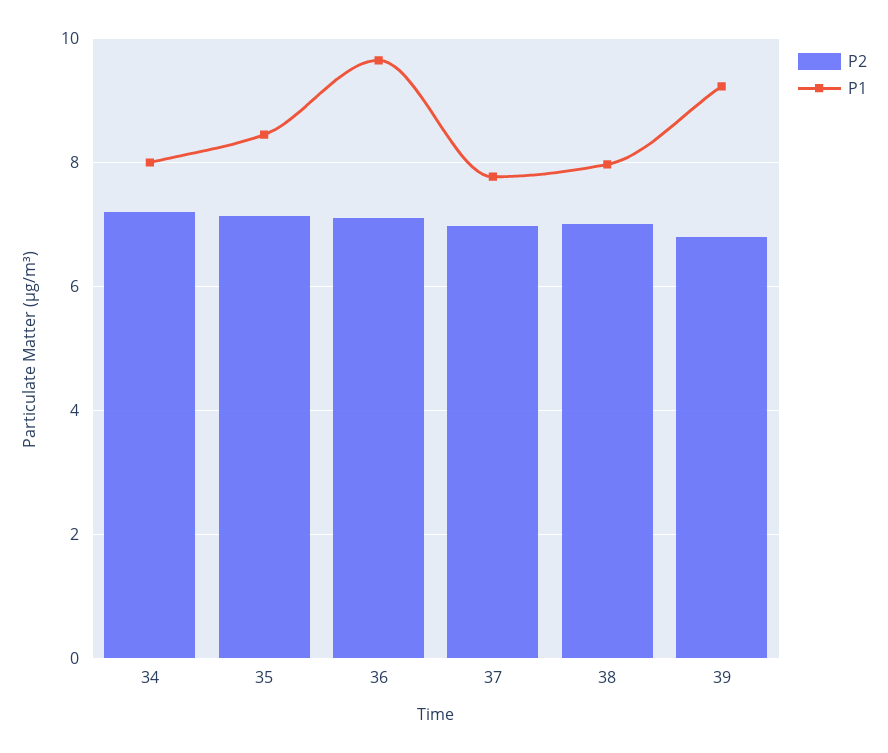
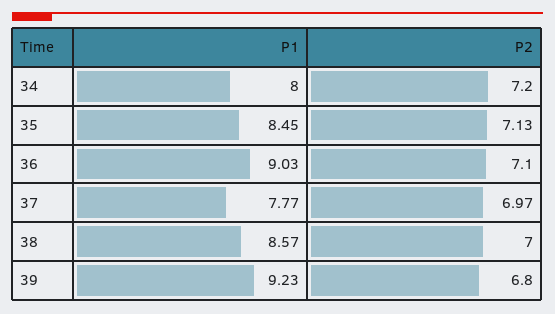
P1, 36: 9.6 -> 9.03
P1, 38: 8 -> 8.57

